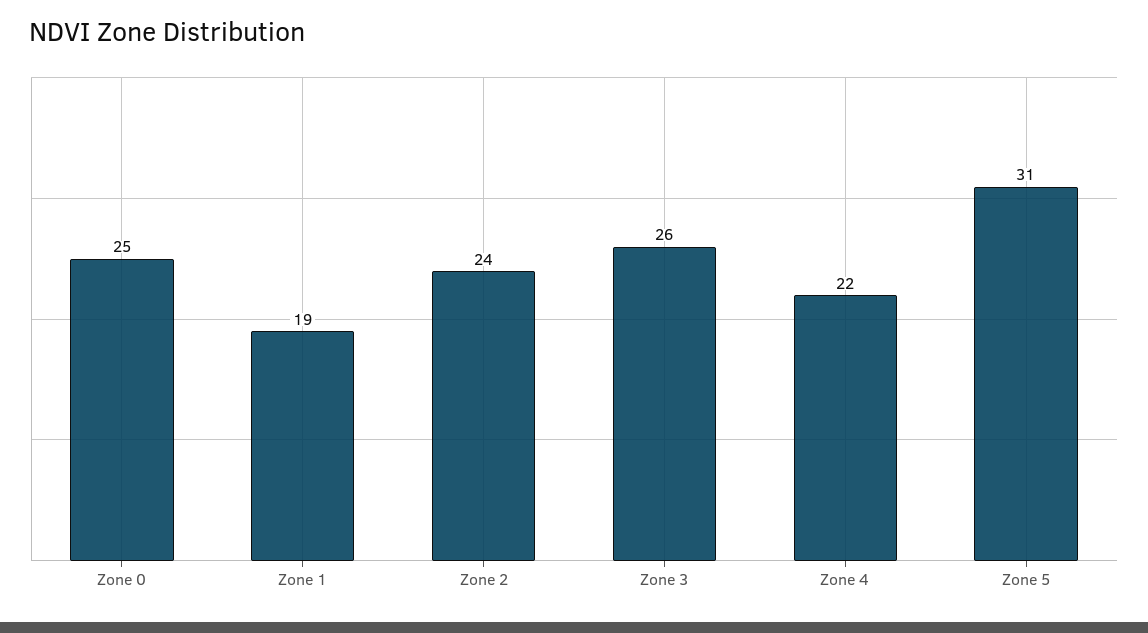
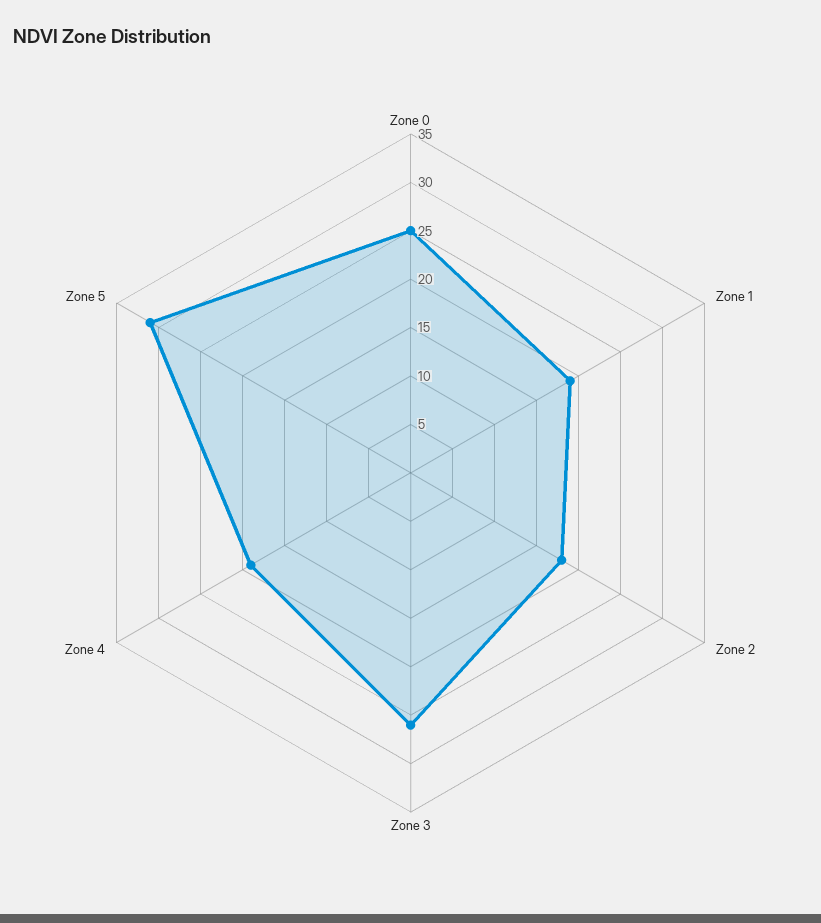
Zone 2: 24 -> 18
Zone 4: 22 -> 19

